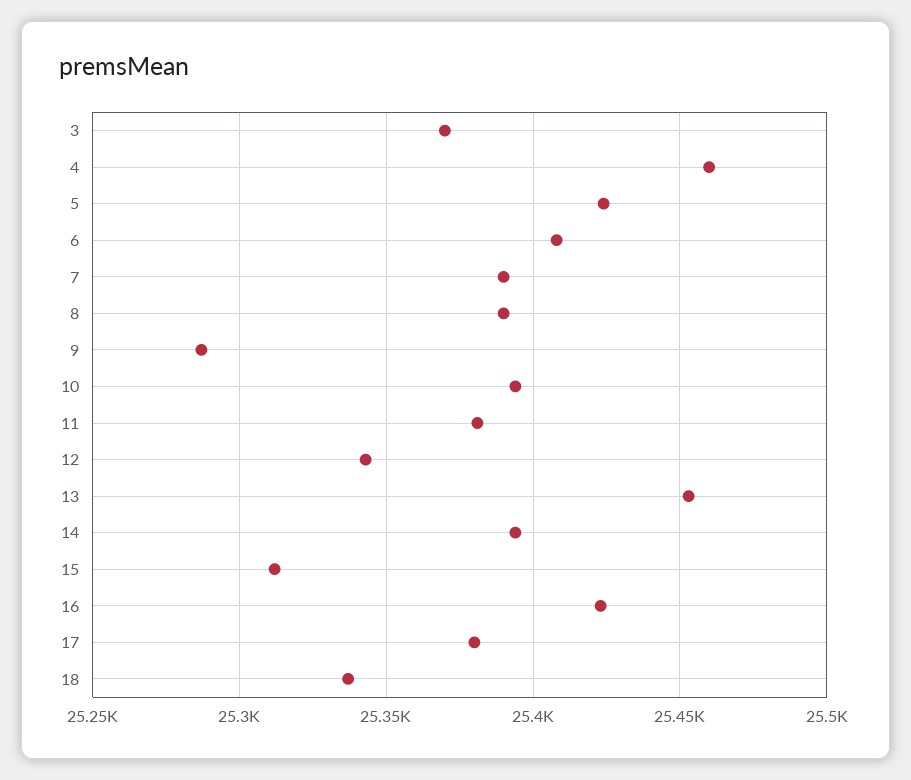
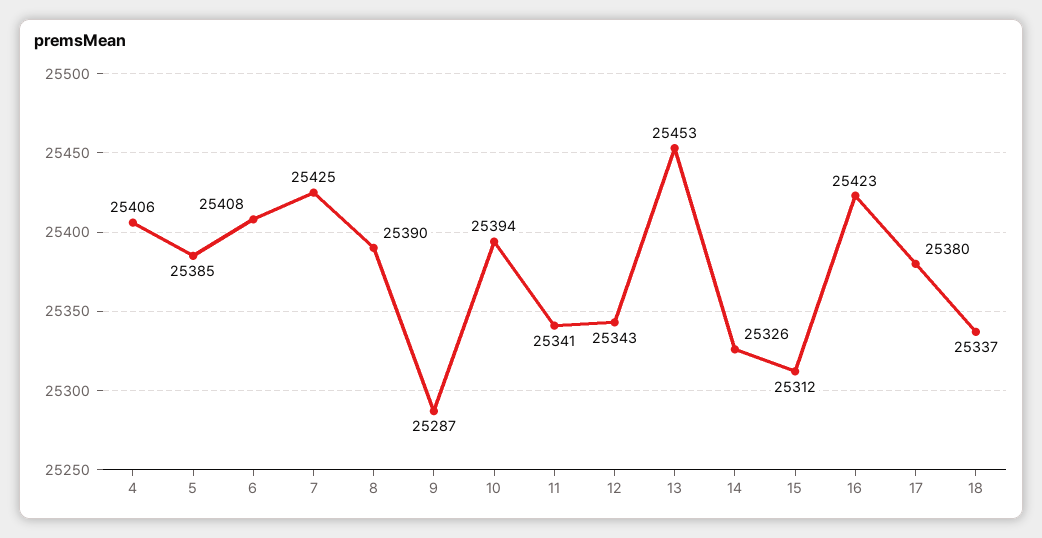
3: 25370 -> none
4: 25460 -> 25406
5: 25425 -> 25385
7: 25390 -> 25425
11: 25380 -> 25341
14: 25395 -> 25326

